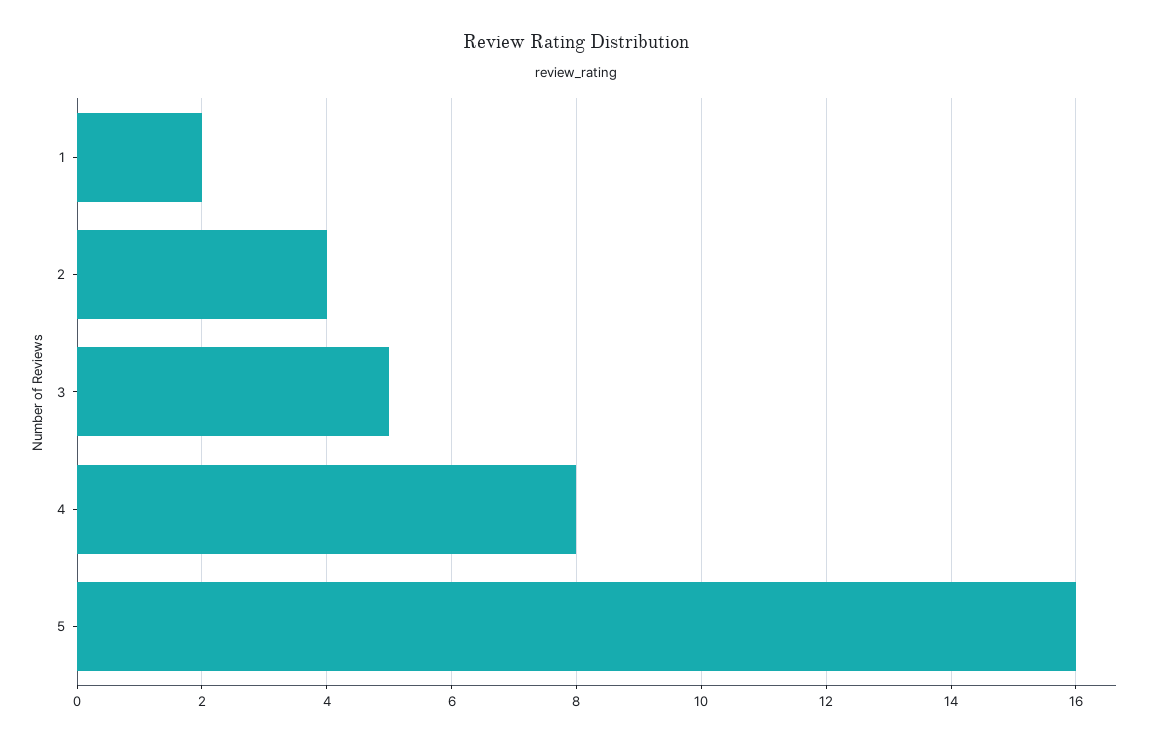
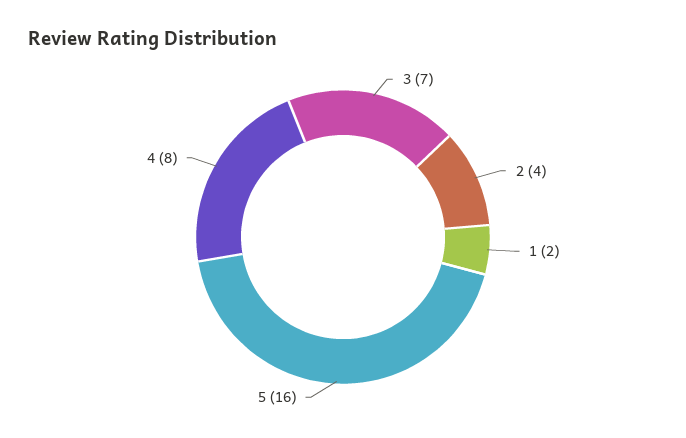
3: 5 -> 7

